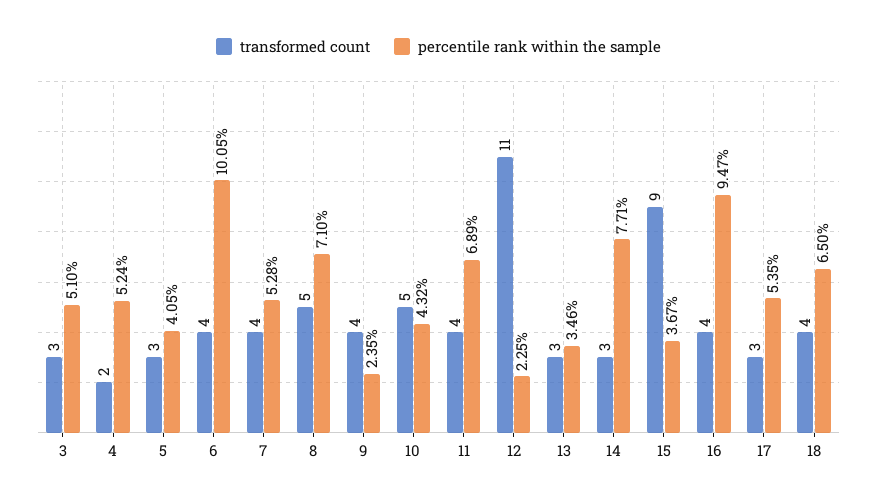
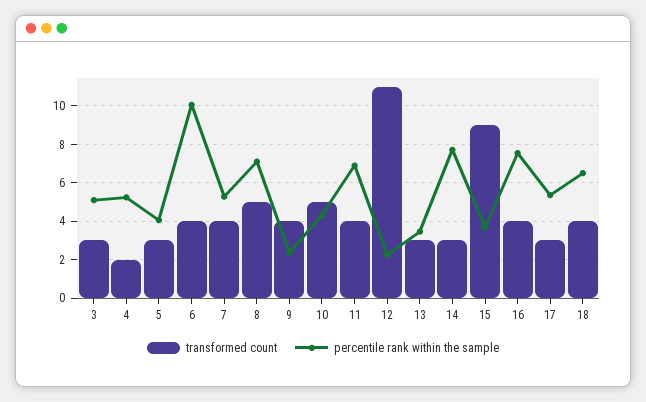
percentile rank within the sample, 16: 9.47 -> 7.5

